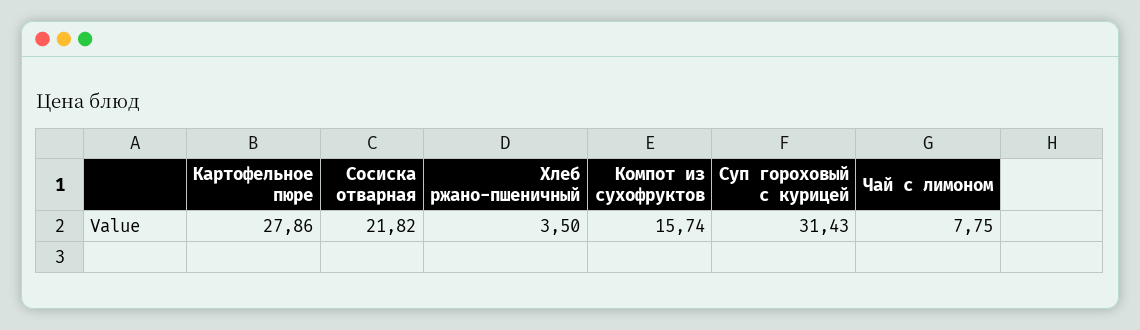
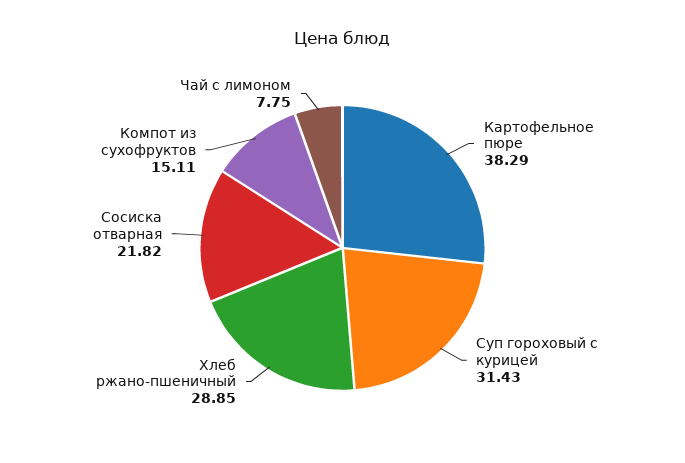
Картофельное пюре: 27.86 -> 38.29
Хлеб ржано-пшеничный: 3.5 -> 28.85
Компот из сухофруктов: 15.74 -> 15.11

